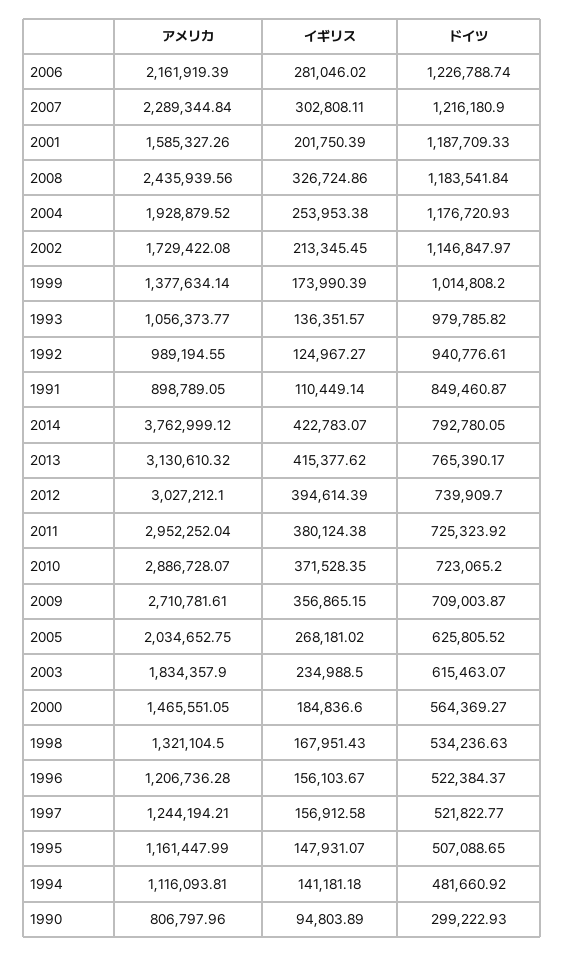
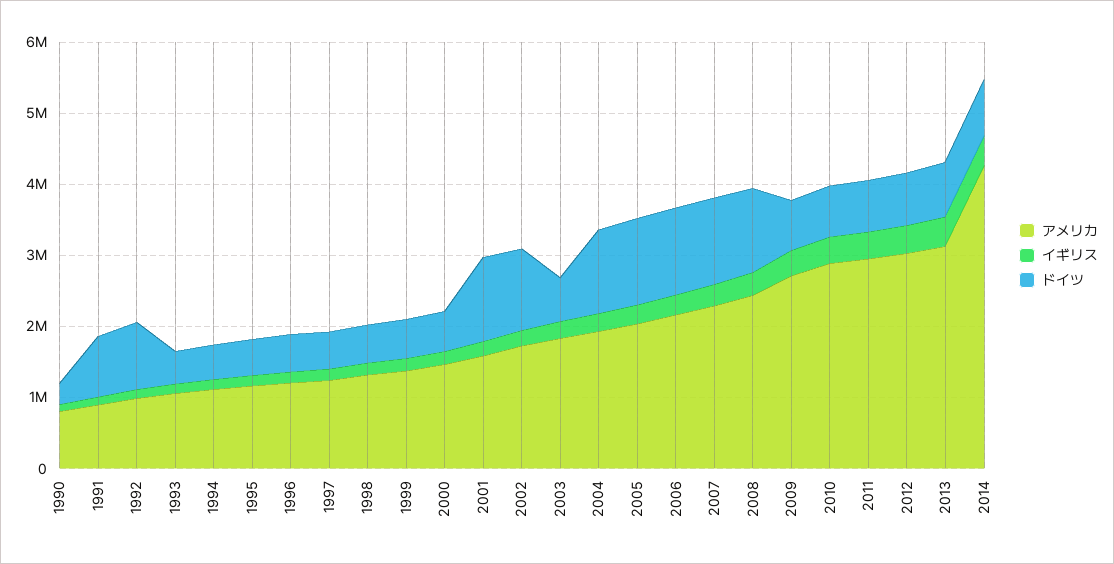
ドイツ, 1999: 1014808.2 -> 600000
ドイツ, 1993: 979785.82 -> 400000
アメリカ, 2014: 3762999.12 -> 4200000
ドイツ, 2005: 625805.52 -> 1200000

